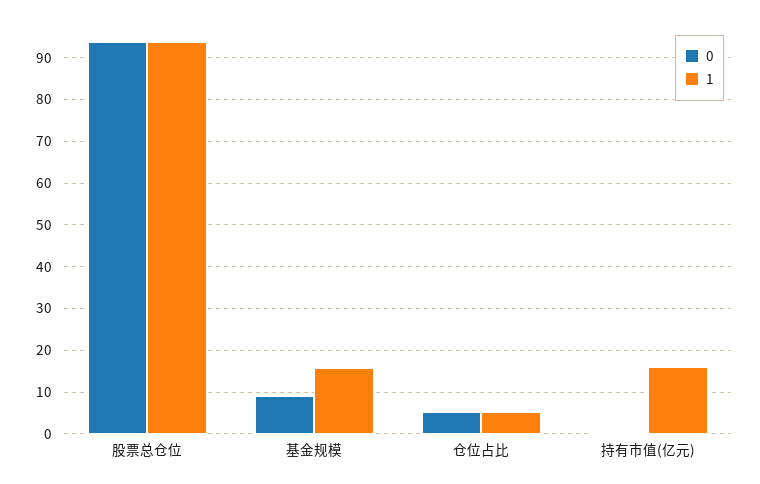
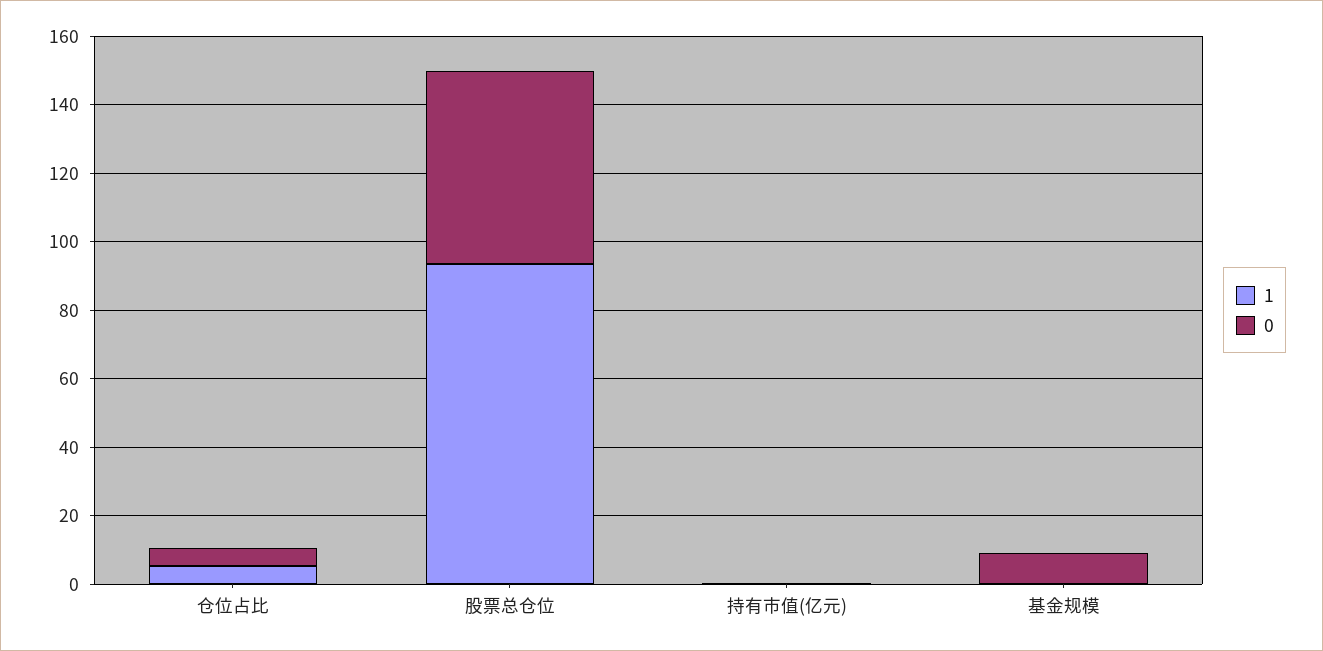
0, 股票总仓位: 94 -> 55
1, 基金规模: 16 -> 0
1, 持有市值(亿元): 16 -> 0

